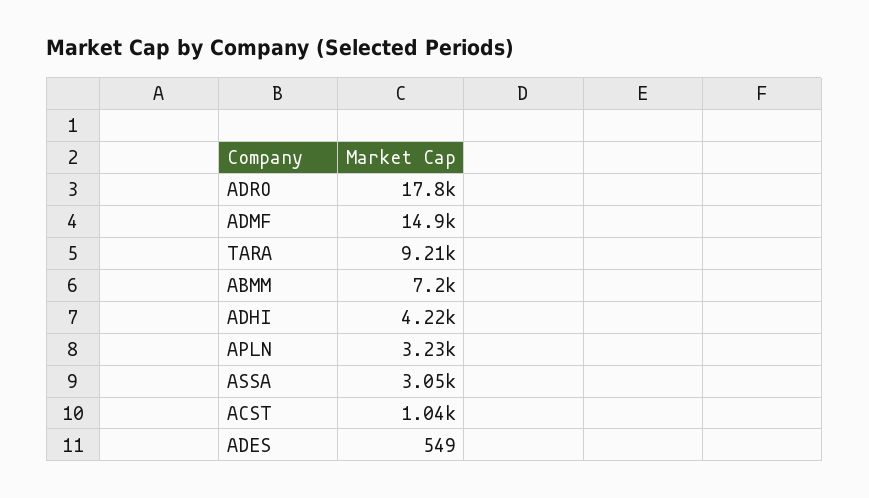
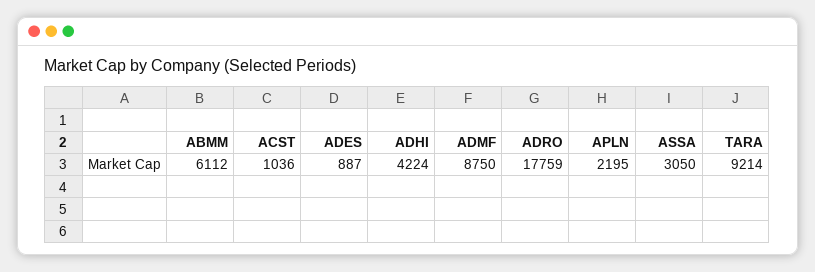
ADMF: 14900 -> 8750
ABMM: 7200 -> 6112
APLN: 3230 -> 2195
ADES: 549 -> 887

